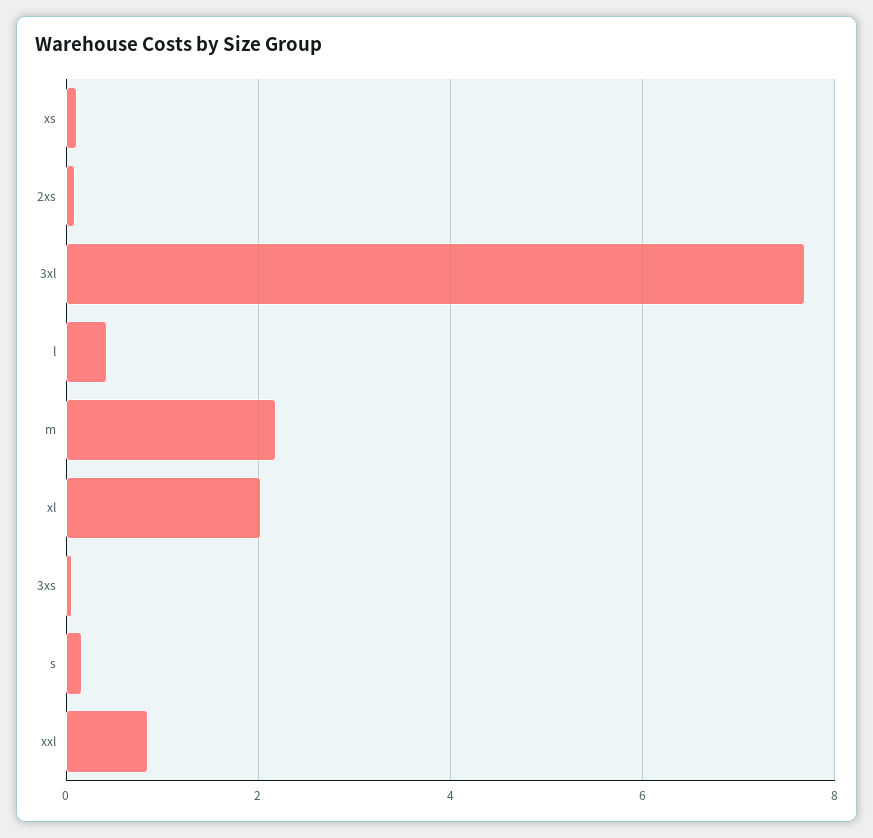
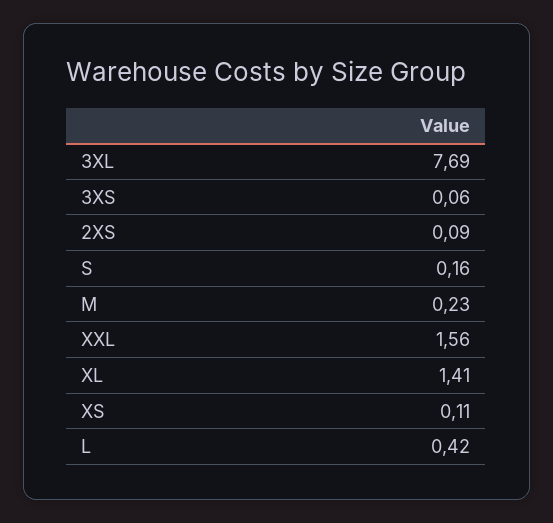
m: 2.2 -> 0.23
xl: 2 -> 1.41
xxl: 0.8 -> 1.56

